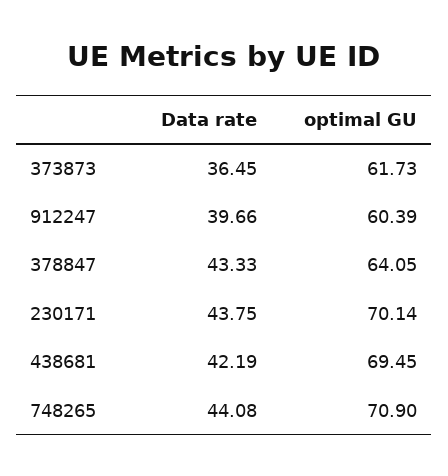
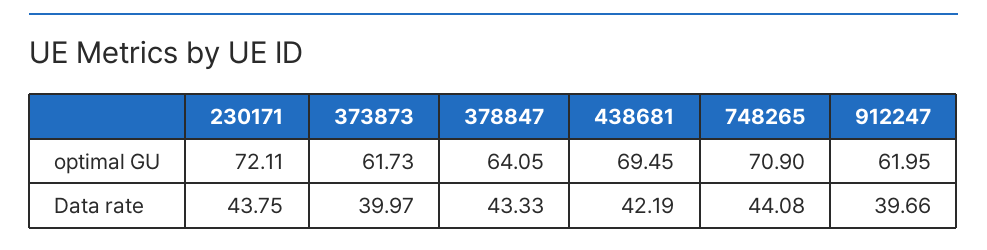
Data rate, 373873: 36.45 -> 39.97
optimal GU, 912247: 60.39 -> 61.95
optimal GU, 230171: 70.14 -> 72.11

